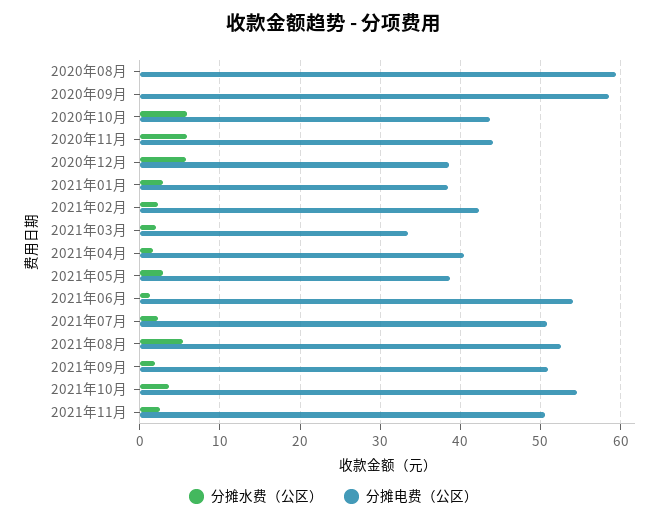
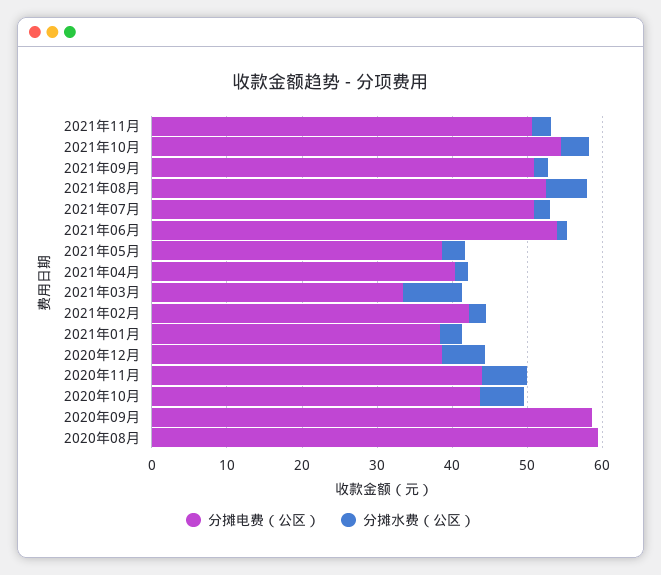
分摊水费（公区）, 2021年03月: 2 -> 8

